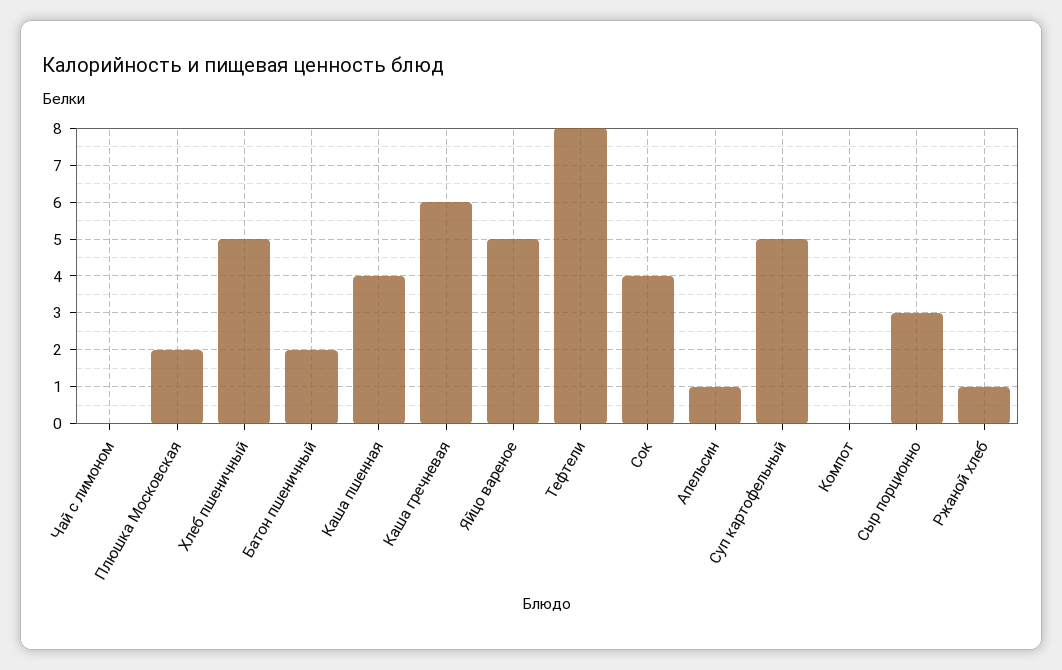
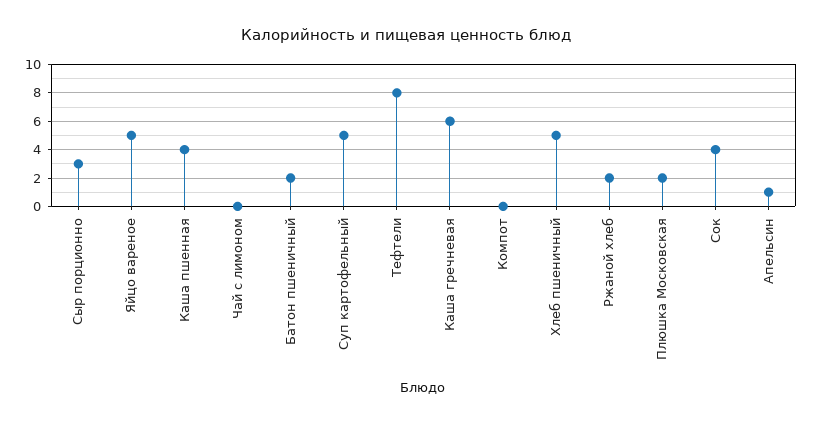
Ржаной хлеб: 1 -> 2

